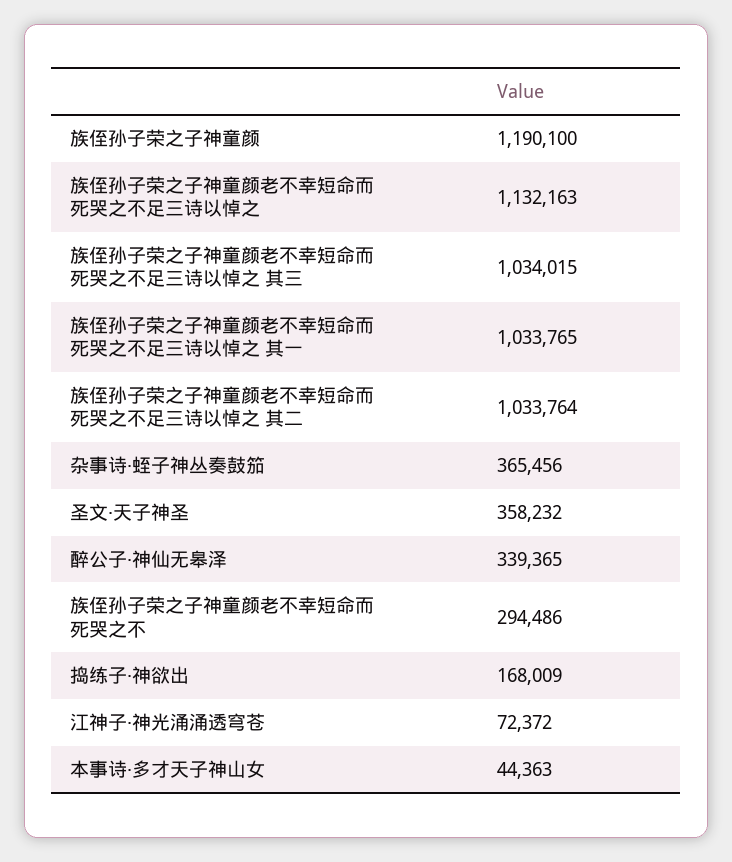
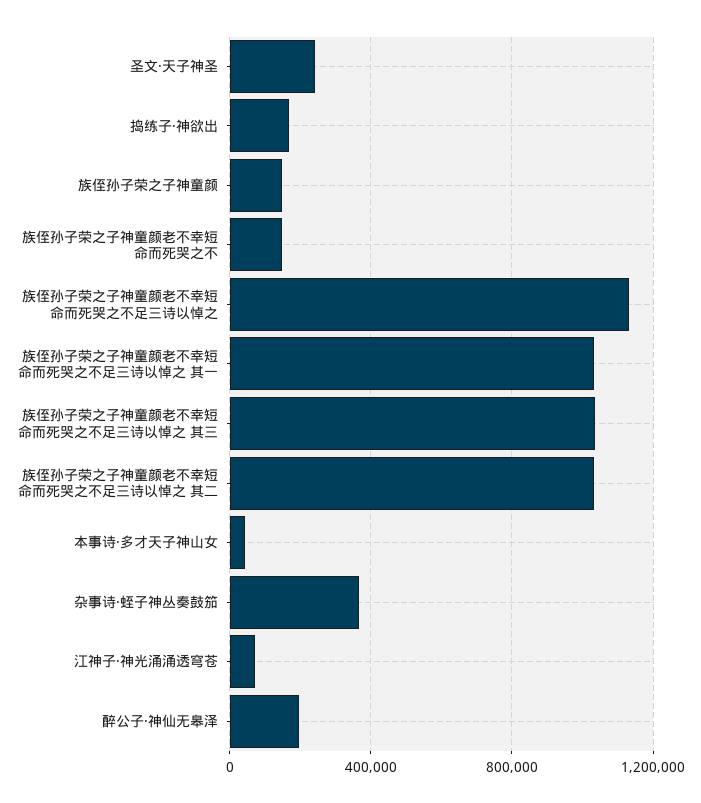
族侄孙子荣之子神童颜: 1190100 -> 150000
圣文·天子神圣: 358232 -> 250000
醉公子·神仙无皋泽: 339365 -> 200000
族侄孙子荣之子神童颜老不幸短命而死哭之不: 294486 -> 150000

